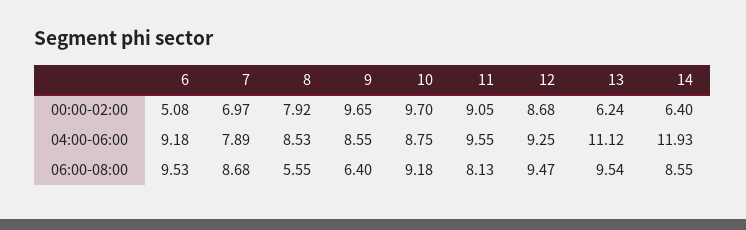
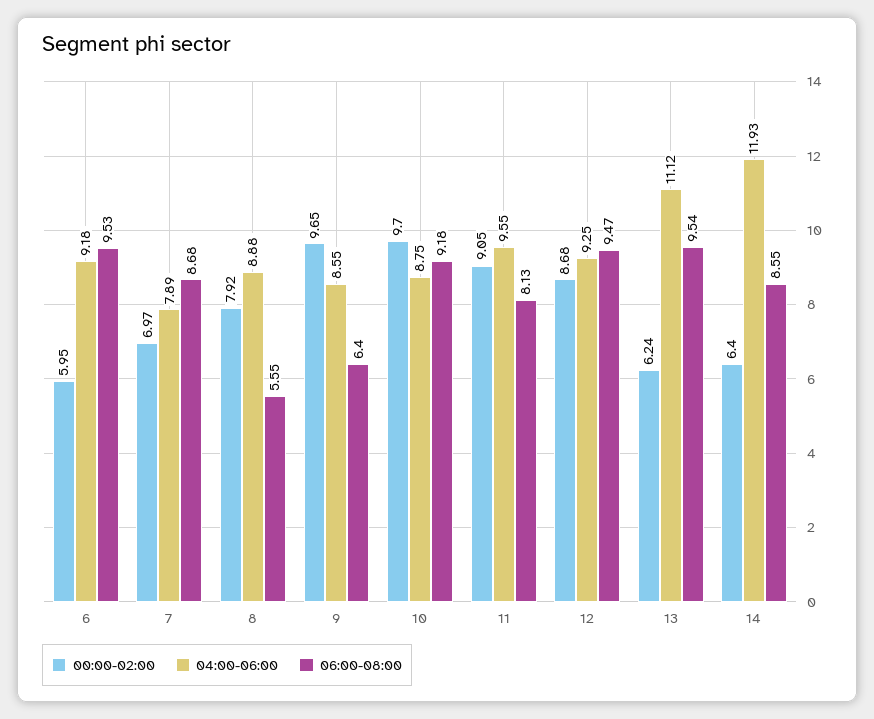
00:00-02:00, 6: 5.08 -> 5.95
04:00-06:00, 8: 8.53 -> 8.88

